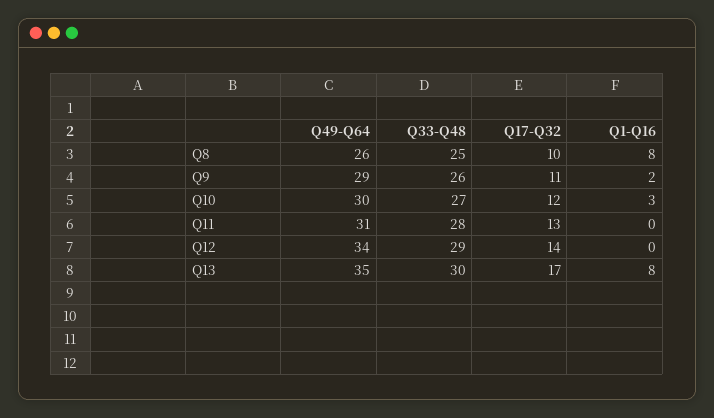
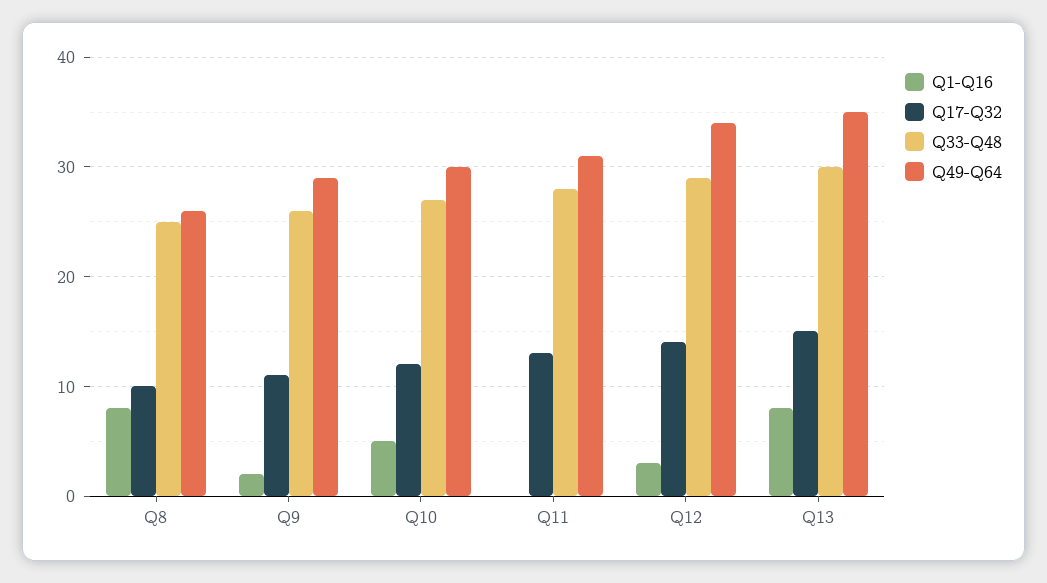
Q1-Q16, Q10: 3 -> 5
Q1-Q16, Q12: 0 -> 3
Q17-Q32, Q13: 17 -> 15

